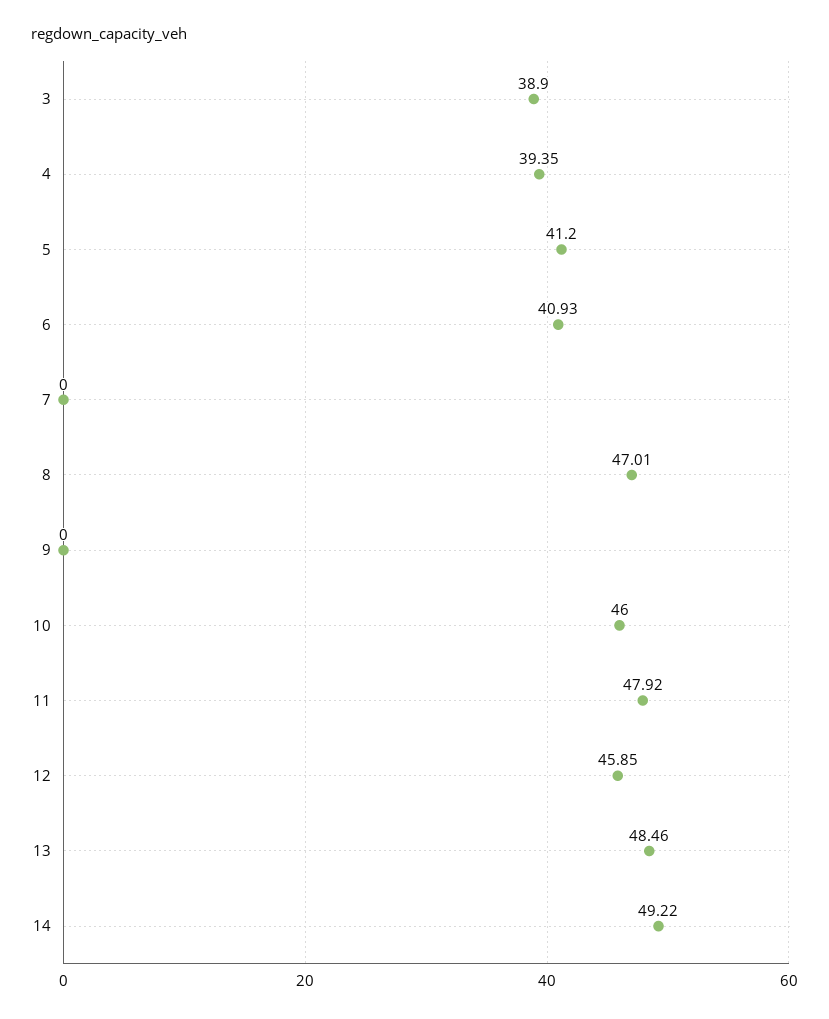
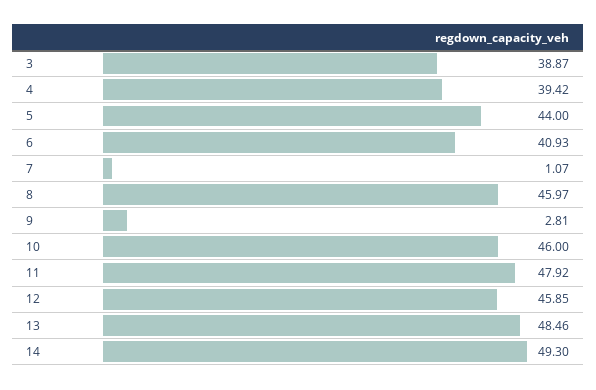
3: 38.9 -> 38.87
4: 39.35 -> 39.42
5: 41.2 -> 44
7: 0 -> 1.07
8: 47.01 -> 45.97
9: 0 -> 2.81
14: 49.22 -> 49.3

